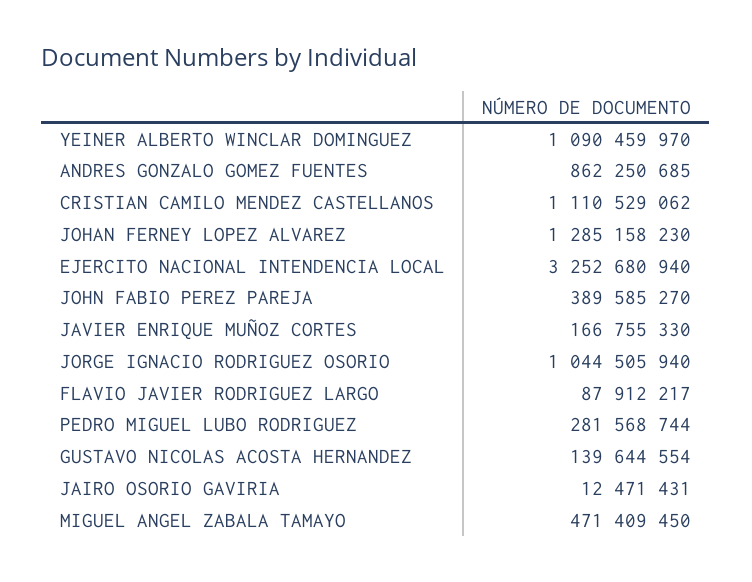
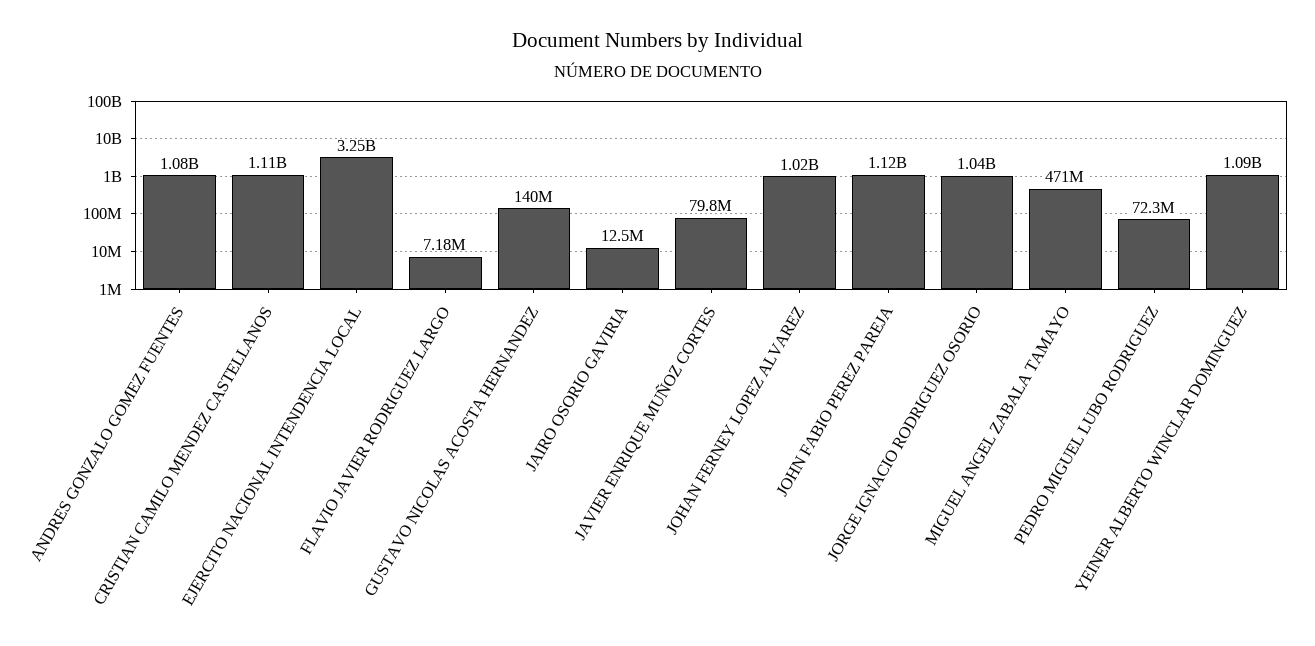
ANDRES GONZALO GOMEZ FUENTES: 862250685 -> 1080000000
JOHAN FERNEY LOPEZ ALVAREZ: 1285158230 -> 1020000000
JOHN FABIO PEREZ PAREJA: 389585270 -> 1120000000
JAVIER ENRIQUE MUÑOZ CORTES: 166755330 -> 79800000
FLAVIO JAVIER RODRIGUEZ LARGO: 87912217 -> 7180000
PEDRO MIGUEL LUBO RODRIGUEZ: 281568744 -> 72300000

